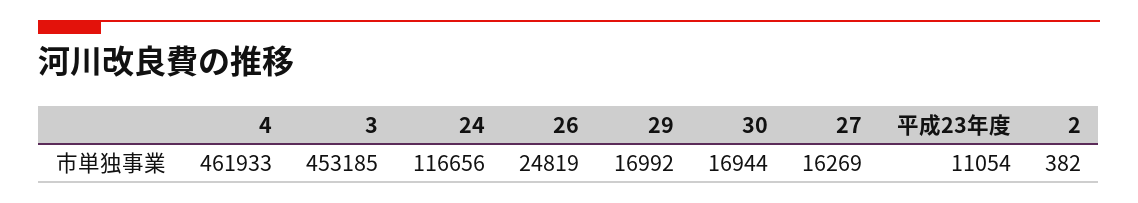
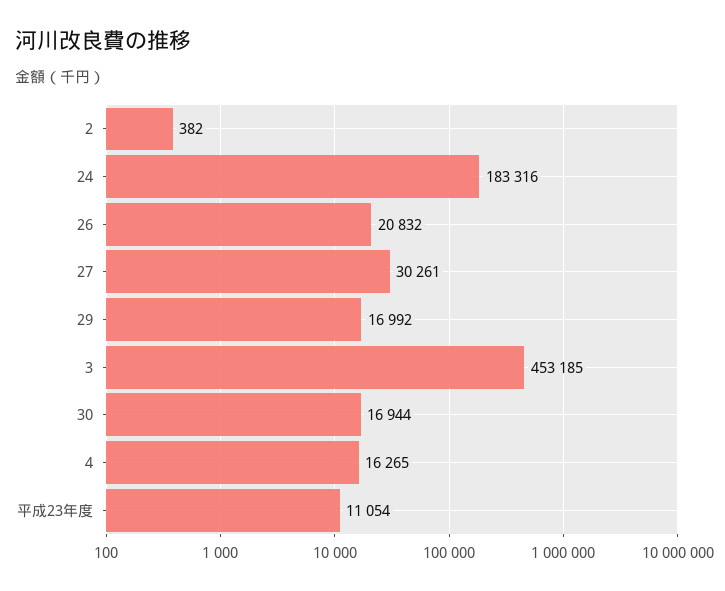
4: 461933 -> 16265
24: 116656 -> 183316
26: 24819 -> 20832
27: 16269 -> 30261

